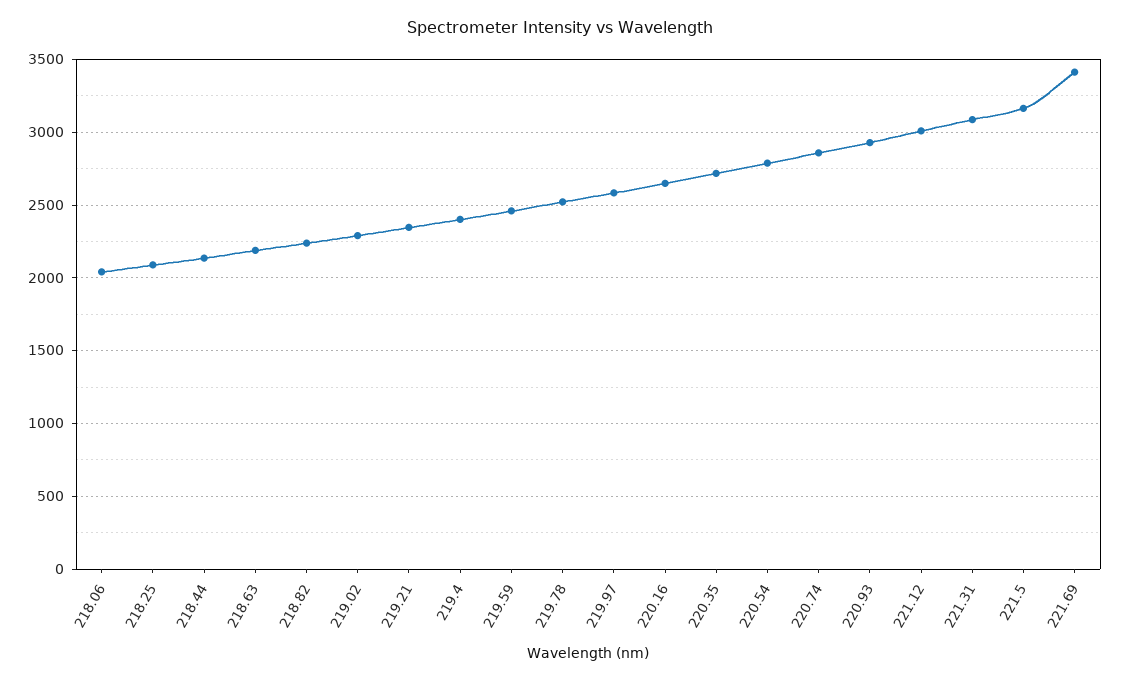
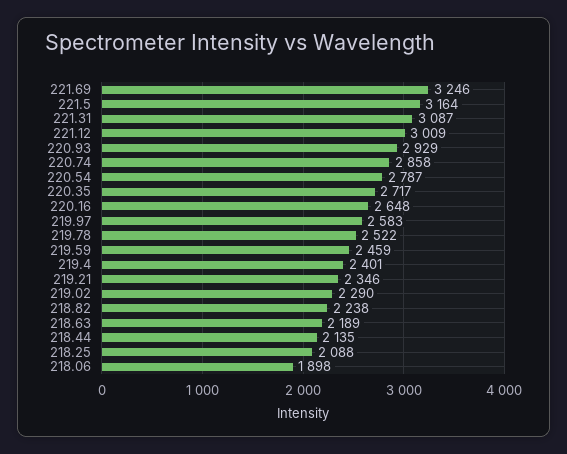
218.06: 2050 -> 1898
221.69: 3400 -> 3246

